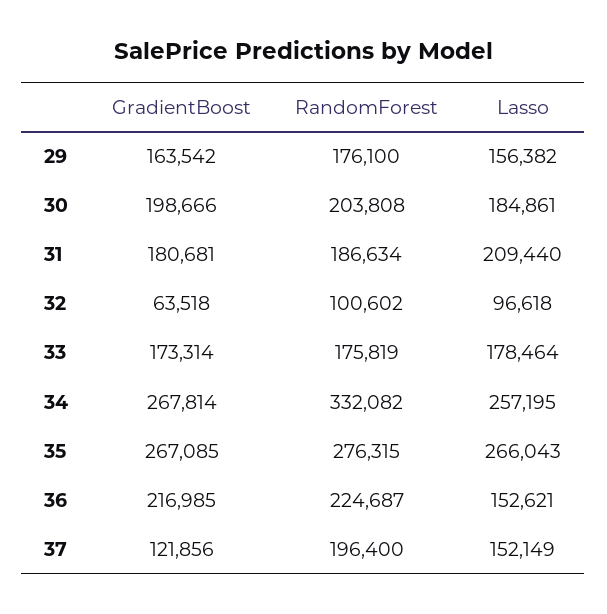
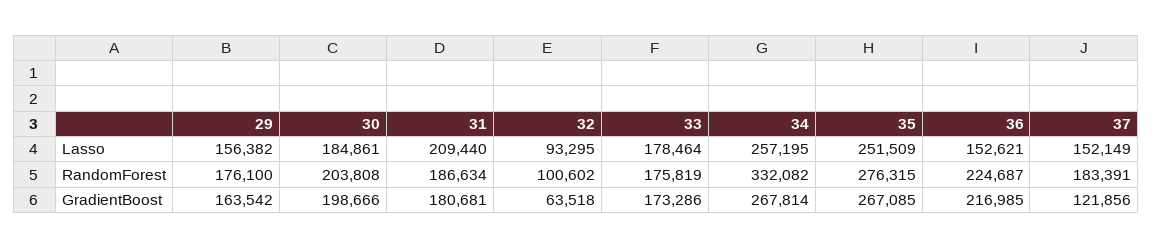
Lasso, 32: 96618 -> 93295
GradientBoost, 33: 173314 -> 173286
Lasso, 35: 266043 -> 251509
RandomForest, 37: 196400 -> 183391

